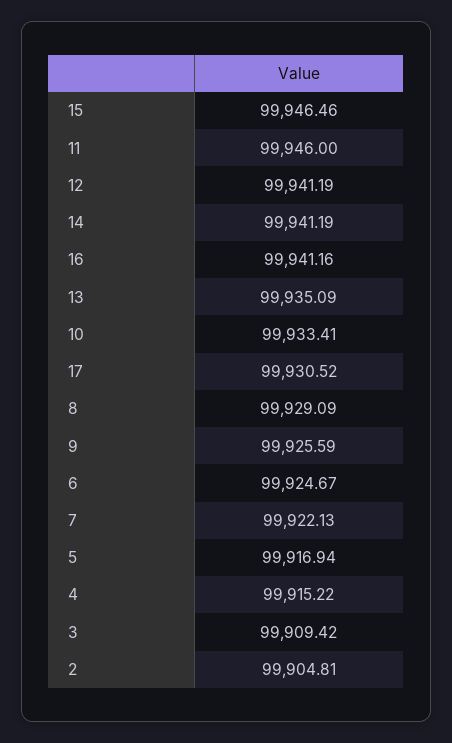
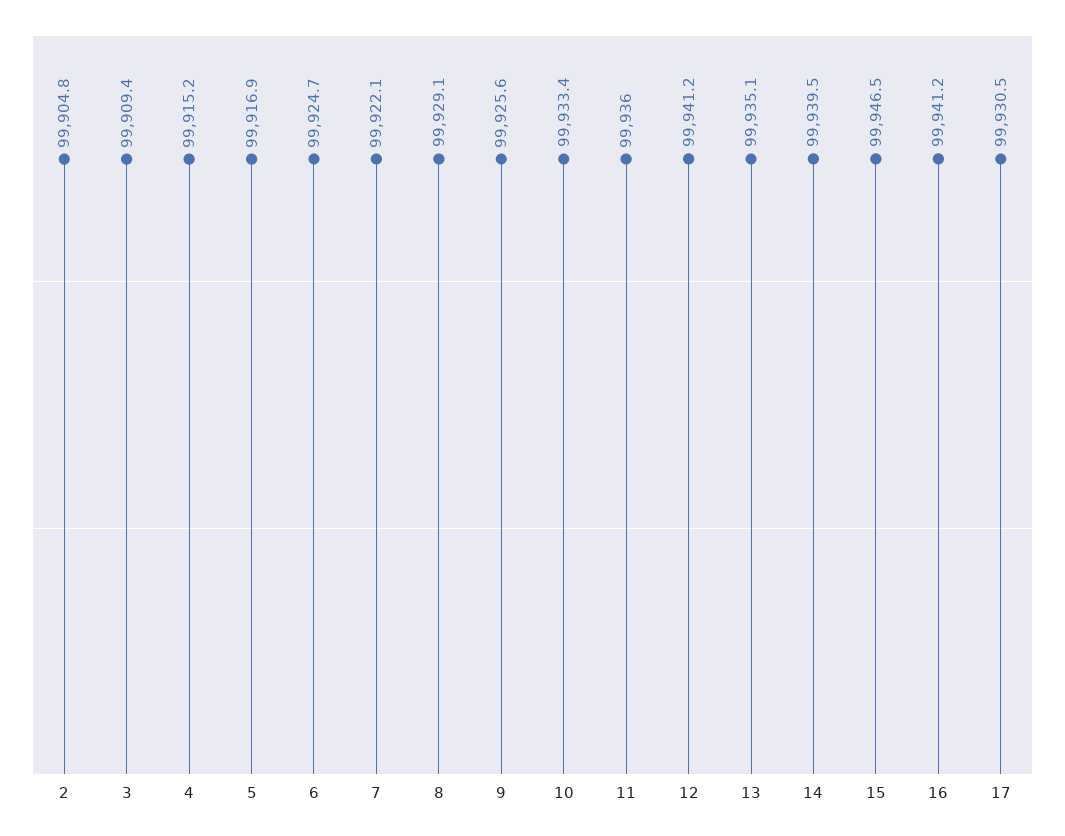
11: 99946 -> 99936
14: 99941.19 -> 99939.5

